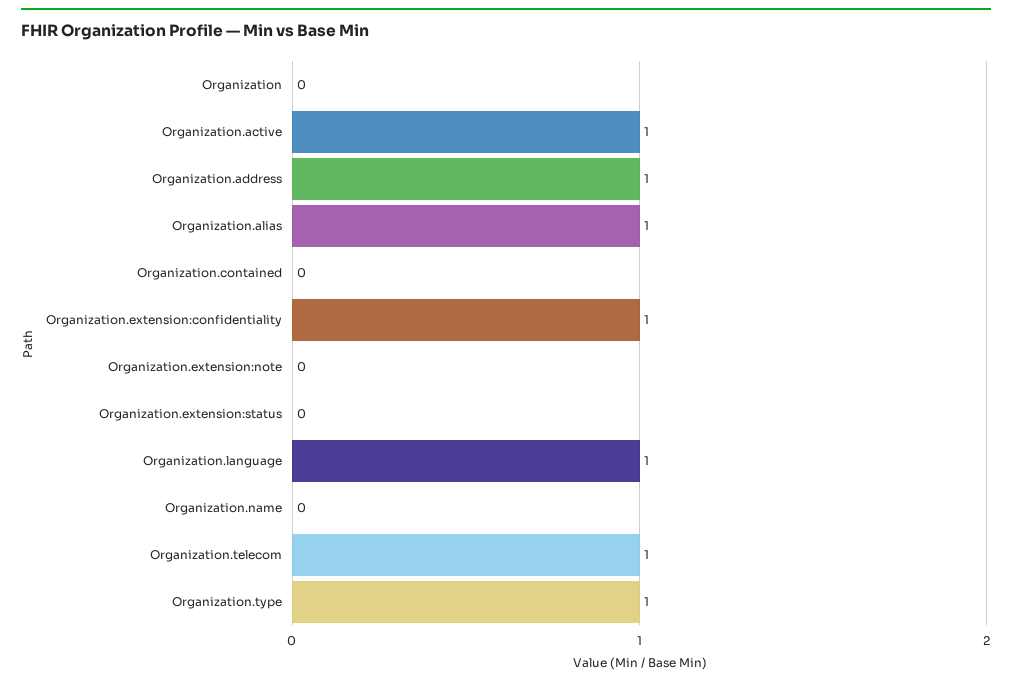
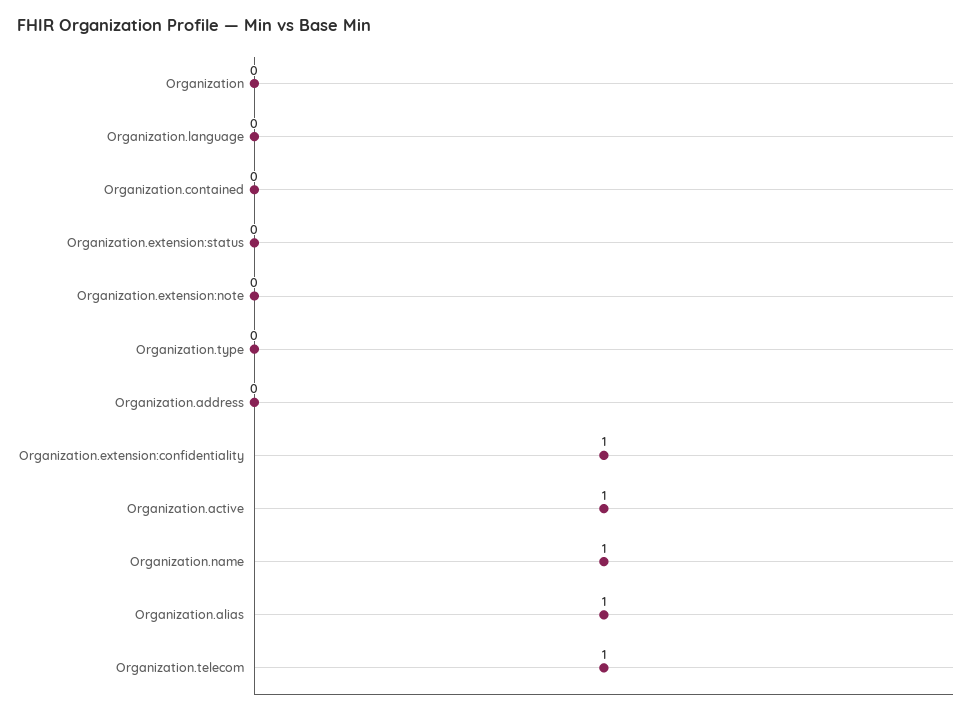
Organization.address: 1 -> 0
Organization.language: 1 -> 0
Organization.name: 0 -> 1
Organization.type: 1 -> 0

